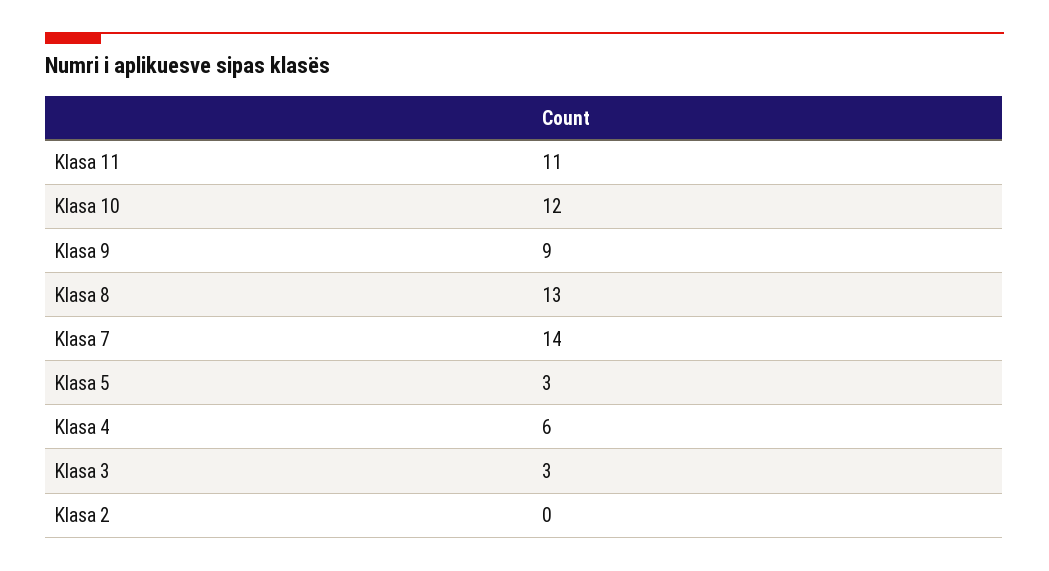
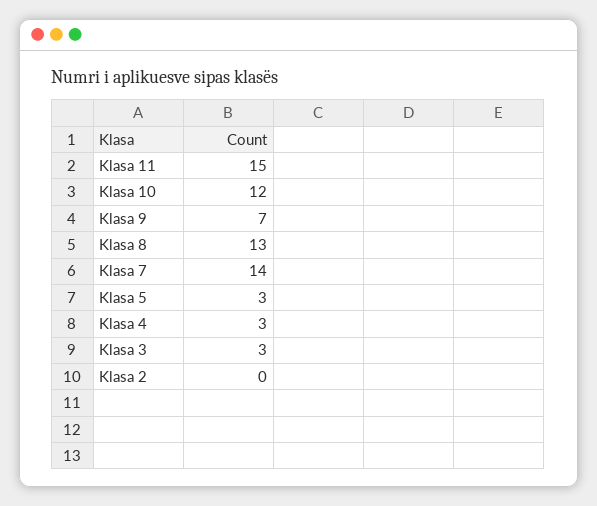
Klasa 11: 11 -> 15
Klasa 9: 9 -> 7
Klasa 4: 6 -> 3

